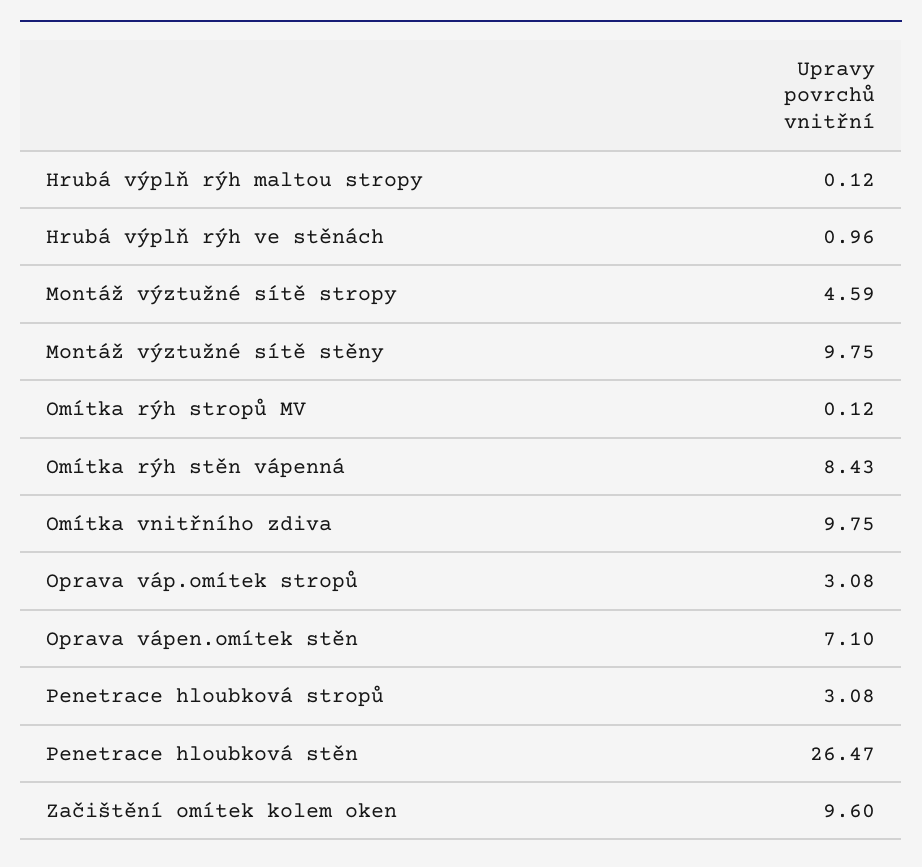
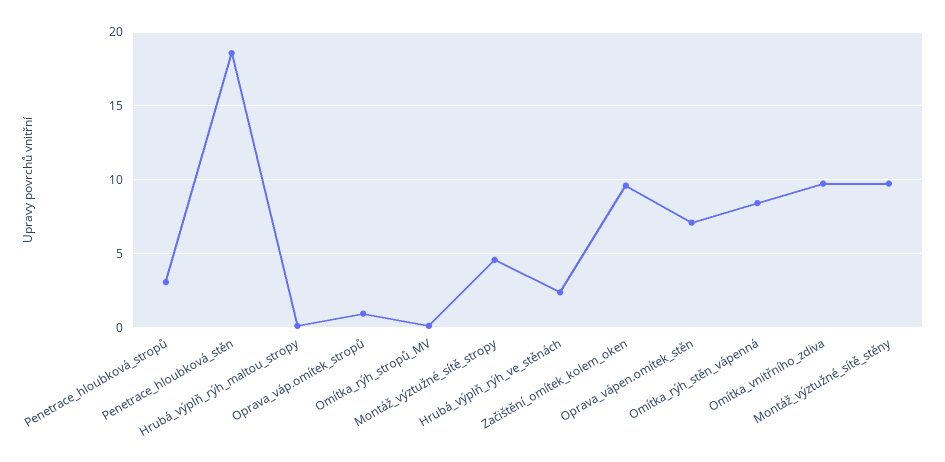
Hrubá výplň rýh ve stěnách: 0.96 -> 2.5
Oprava váp.omítek stropů: 3.08 -> 1
Penetrace hloubková stěn: 26.47 -> 18.5

